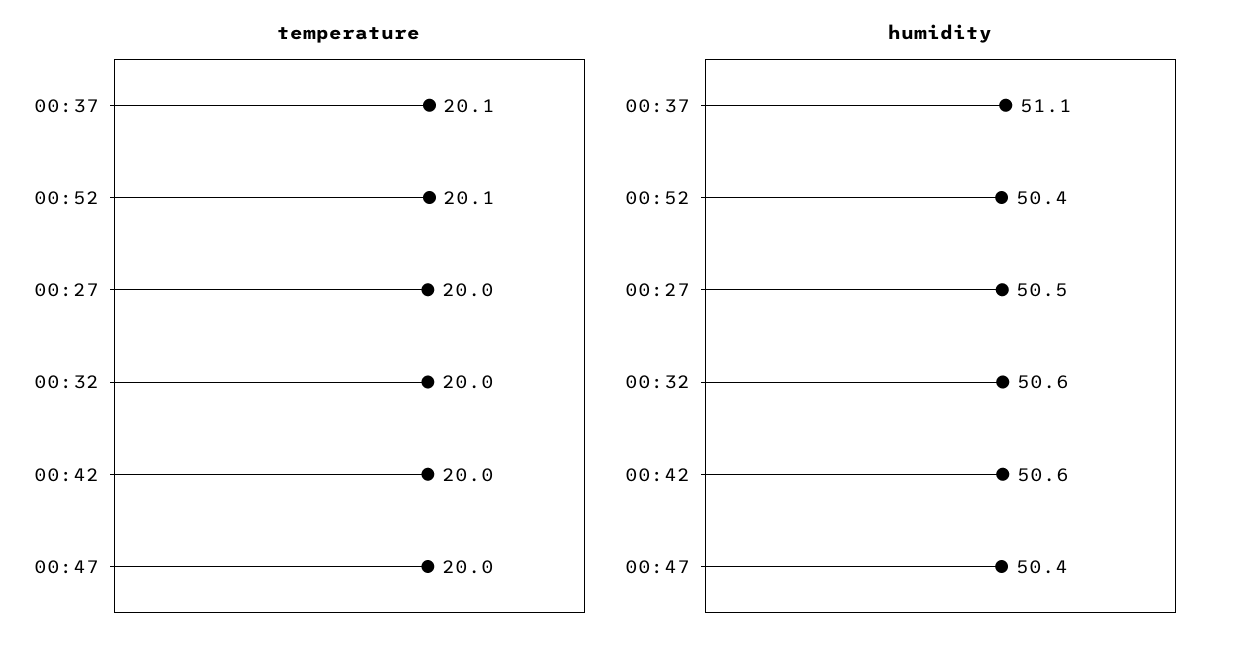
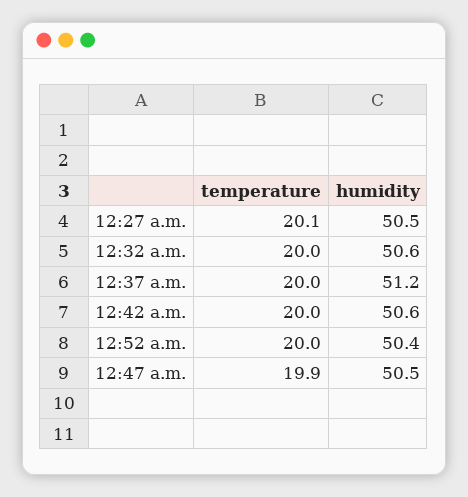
temperature, 00:37: 20.1 -> 20
temperature, 00:52: 20.1 -> 20
temperature, 00:27: 20 -> 20.1
temperature, 00:47: 20 -> 19.9
humidity, 00:37: 51.1 -> 51.2
humidity, 00:47: 50.4 -> 50.5

